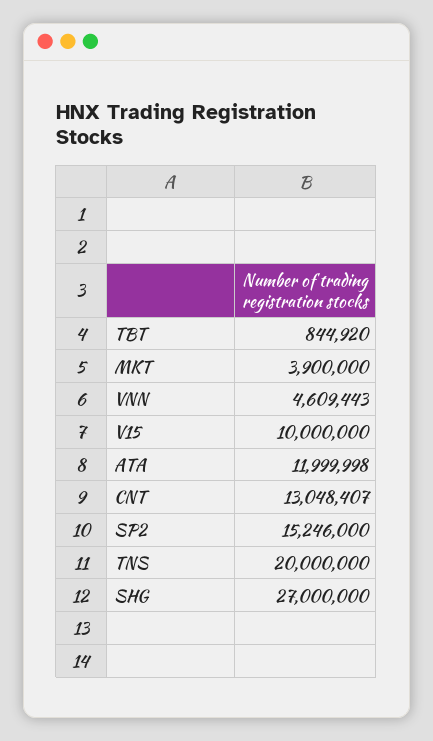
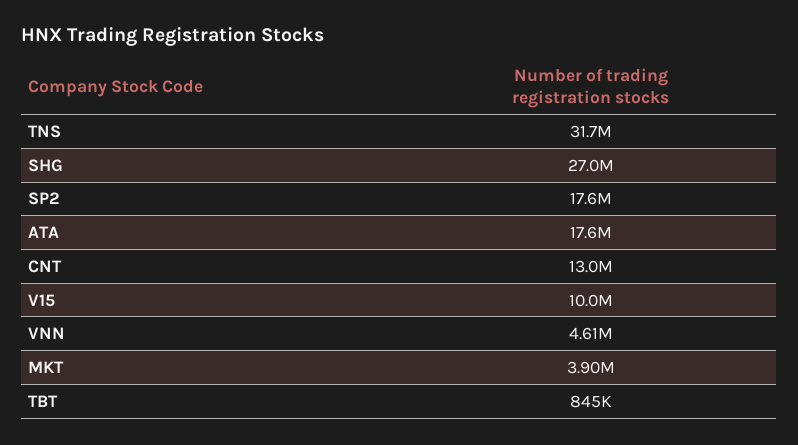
ATA: 11999998 -> 17600000
SP2: 15246000 -> 17600000
TNS: 20000000 -> 31700000

